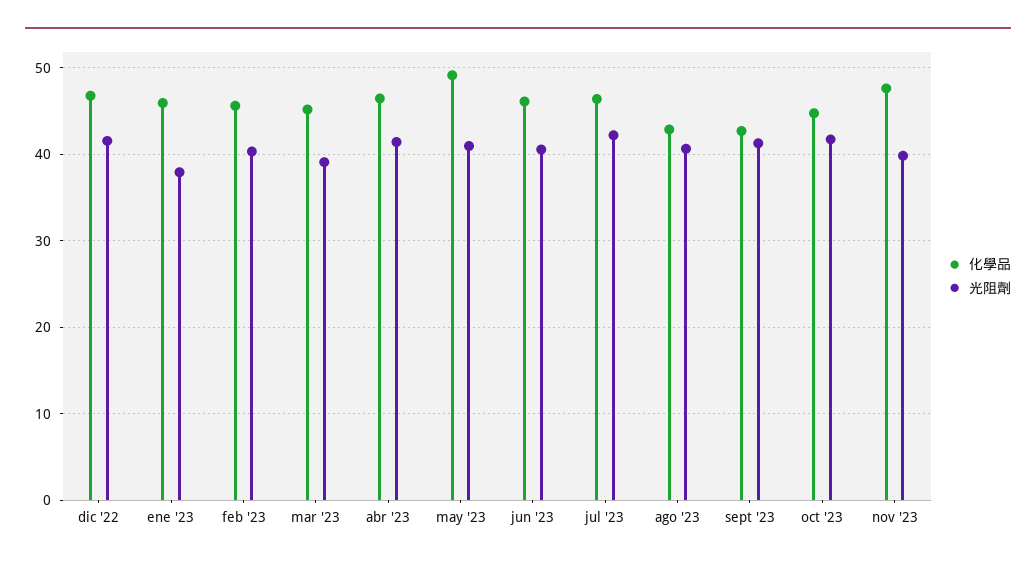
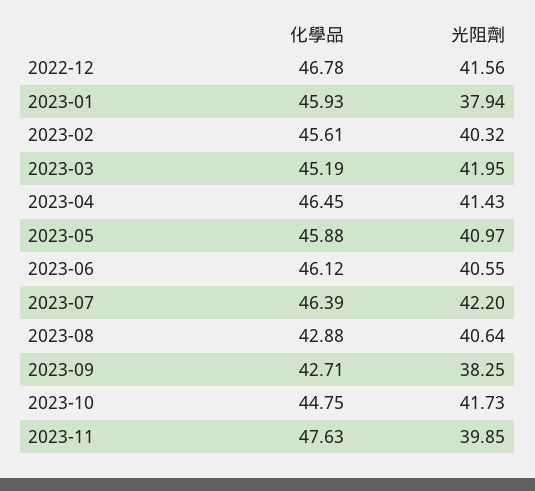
光阻劑, mar '23: 39 -> 41.95
化學品, may '23: 49 -> 45.88
光阻劑, sept '23: 41 -> 38.25

